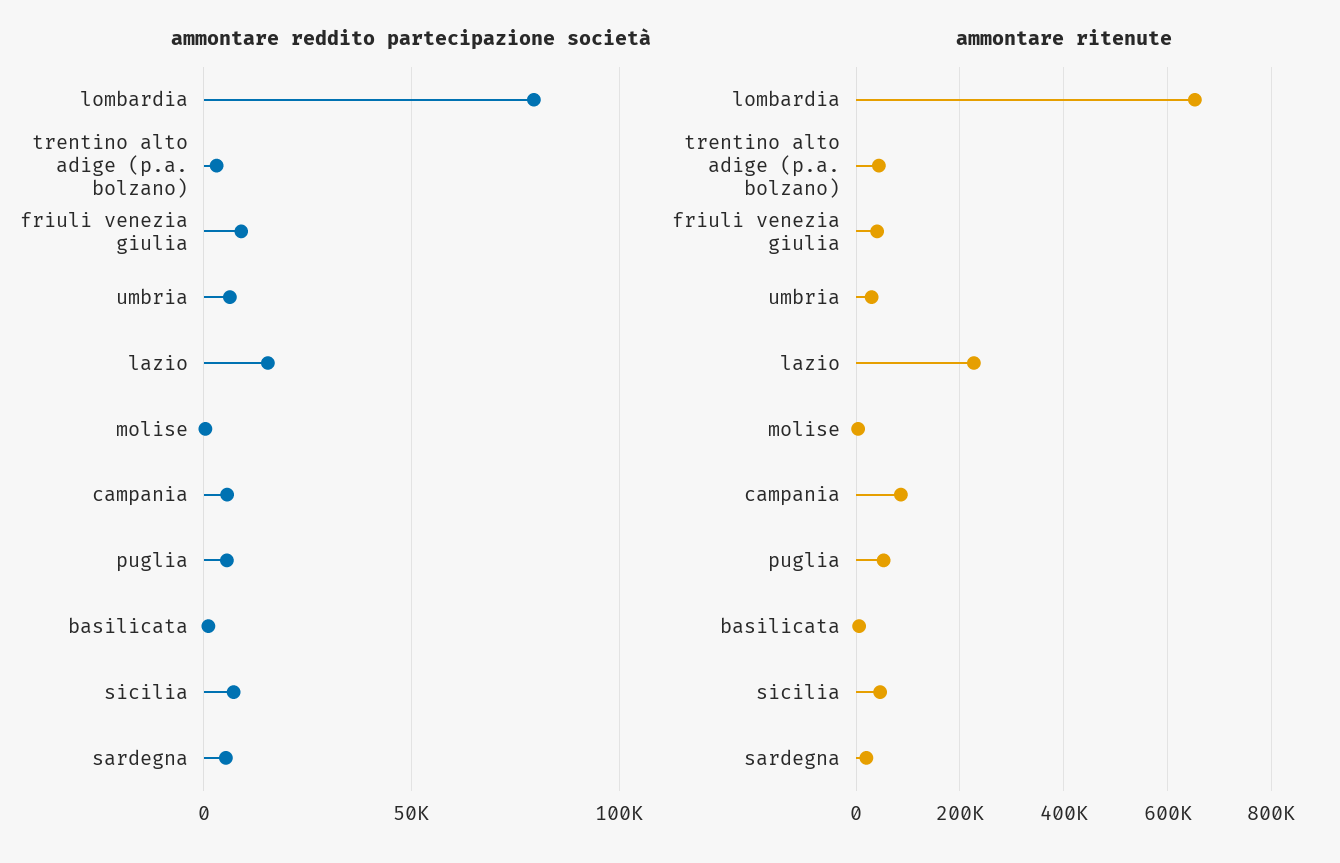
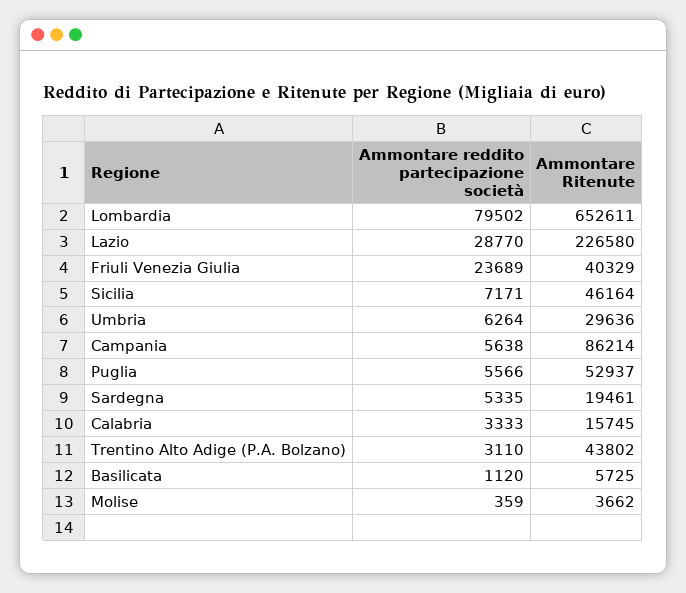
ammontare reddito partecipazione società, friuli venezia giulia: 10000 -> 23689
ammontare reddito partecipazione società, lazio: 15000 -> 28770
ammontare reddito partecipazione società, Calabria: none -> 3333
ammontare ritenute, Calabria: none -> 15745

